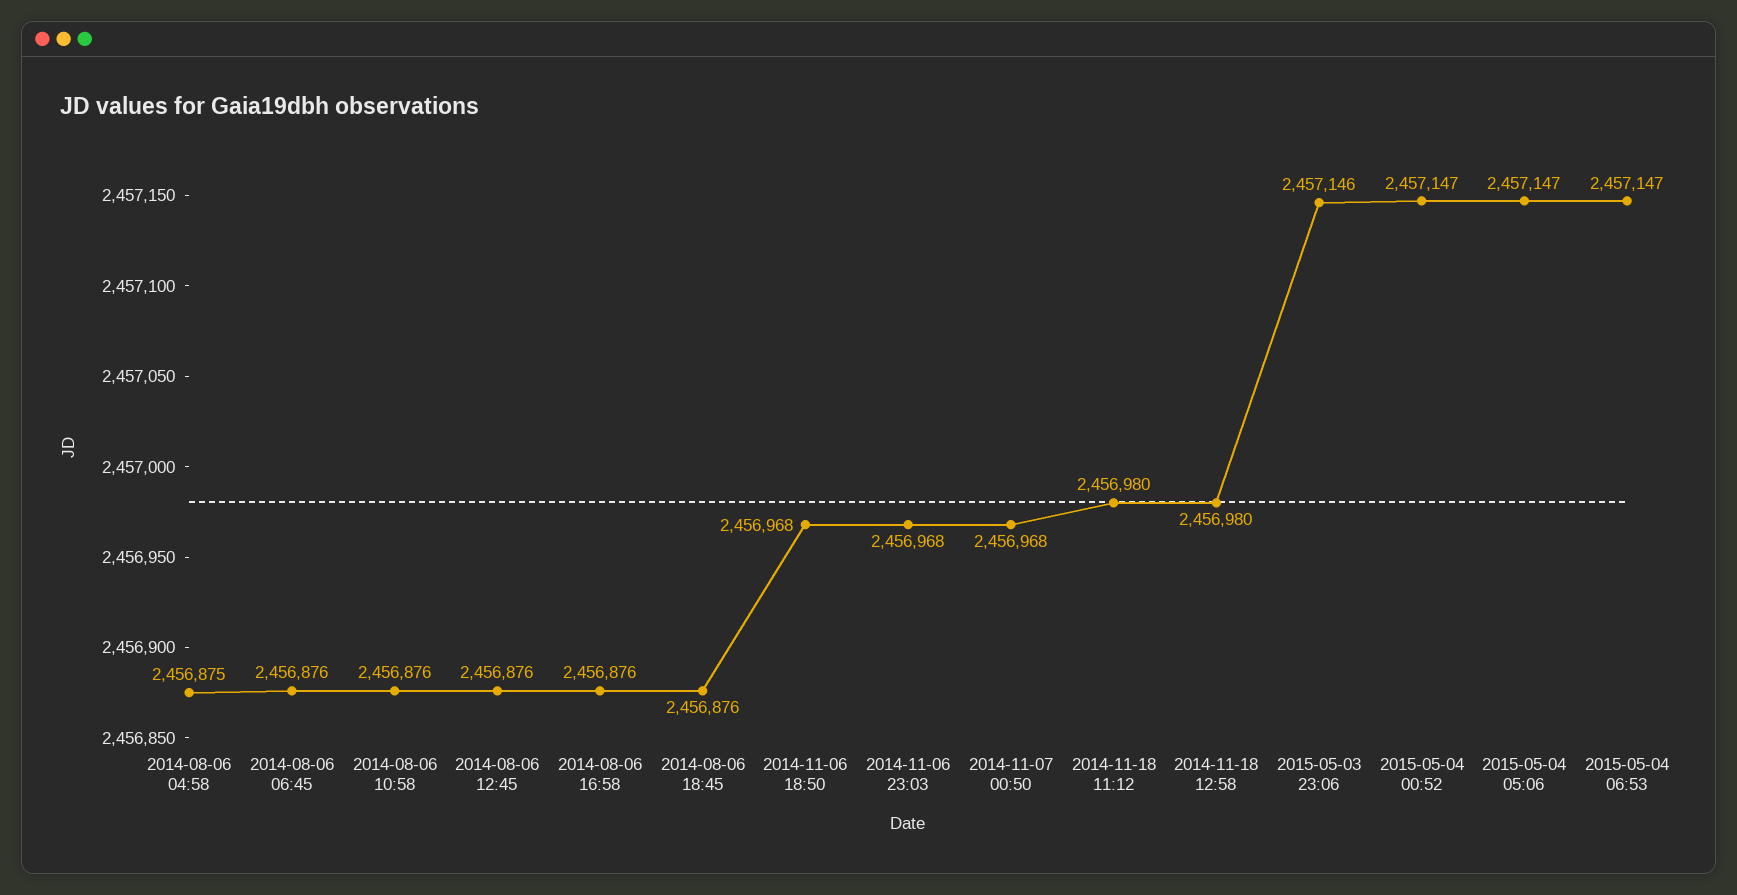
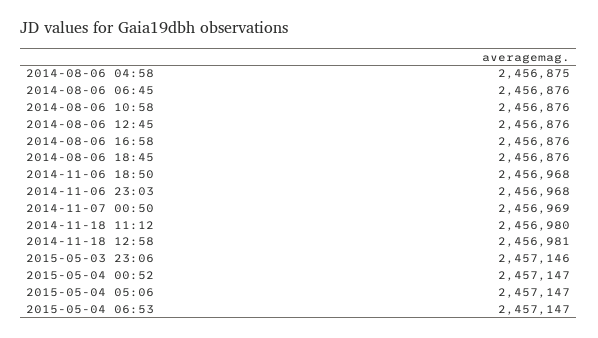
2014-11-07 00:50: 2456968 -> 2456969
2014-11-18 12:58: 2456980 -> 2456981

